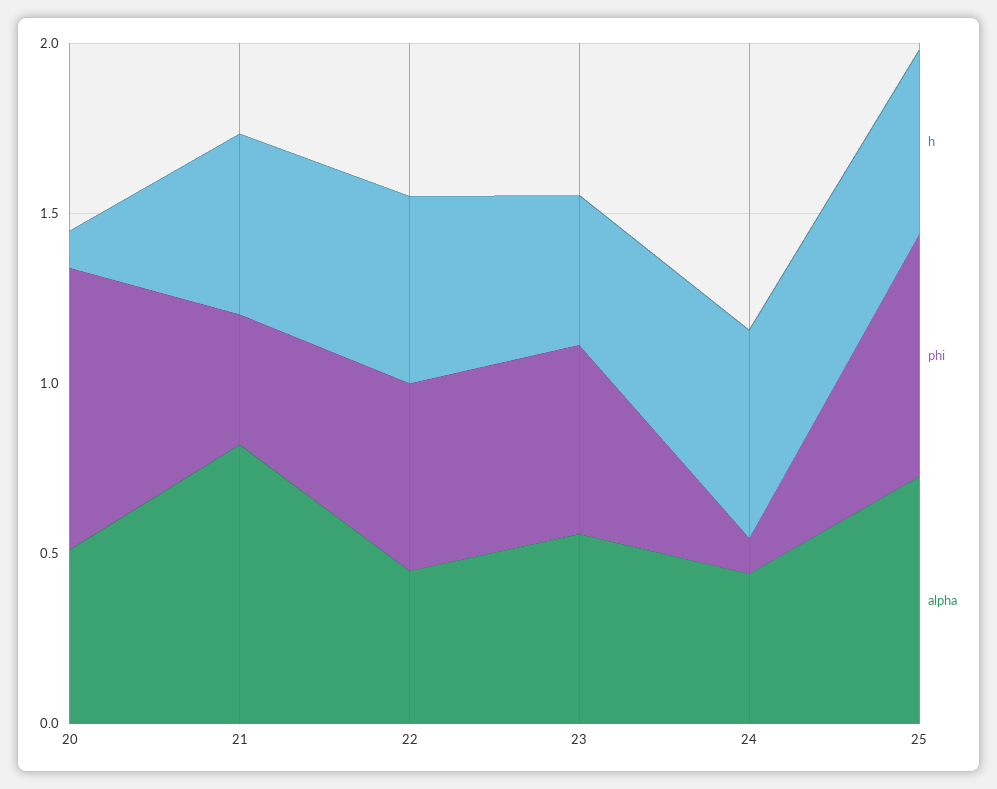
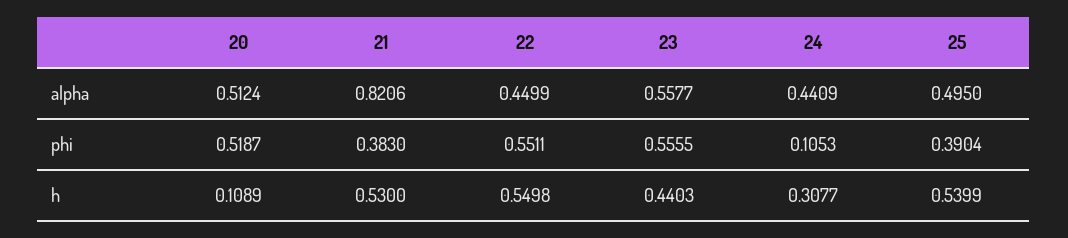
phi, 20: 0.8 -> 0.5187
h, 24: 0.6 -> 0.3077
phi, 25: 0.7 -> 0.3904
alpha, 25: 0.7 -> 0.495

